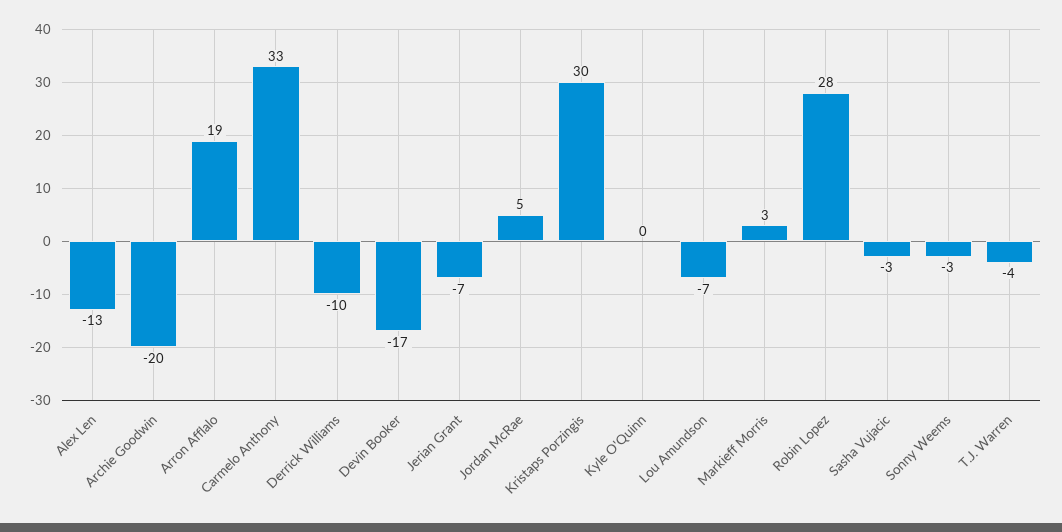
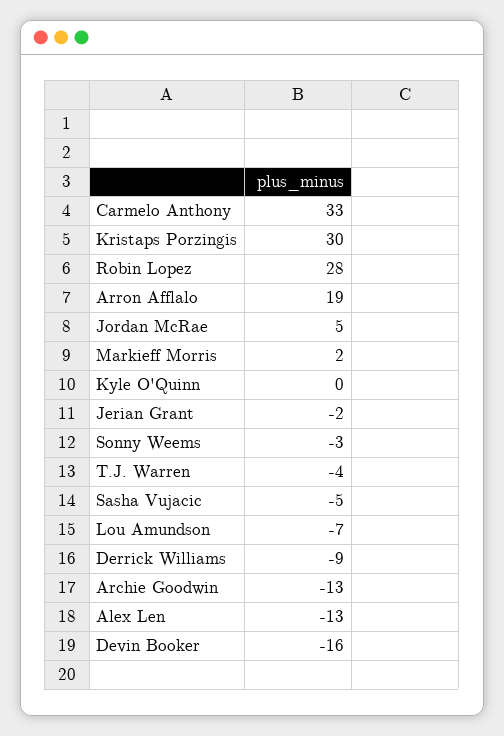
Archie Goodwin: -20 -> -13
Derrick Williams: -10 -> -9
Devin Booker: -17 -> -16
Jerian Grant: -7 -> -2
Markieff Morris: 3 -> 2
Sasha Vujacic: -3 -> -5

